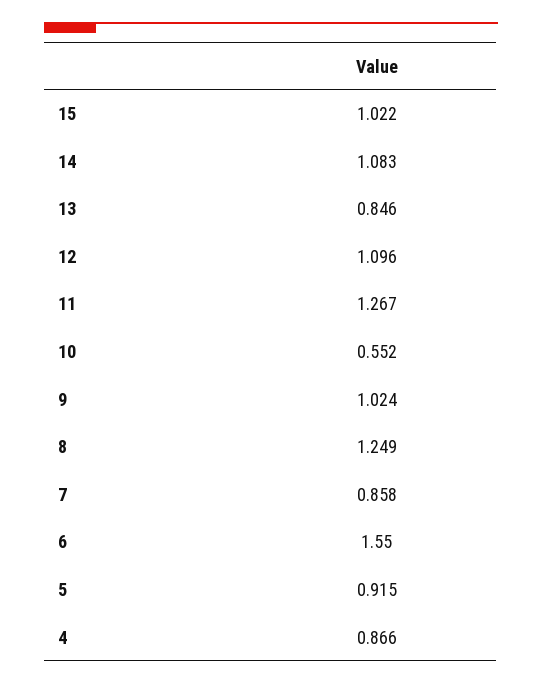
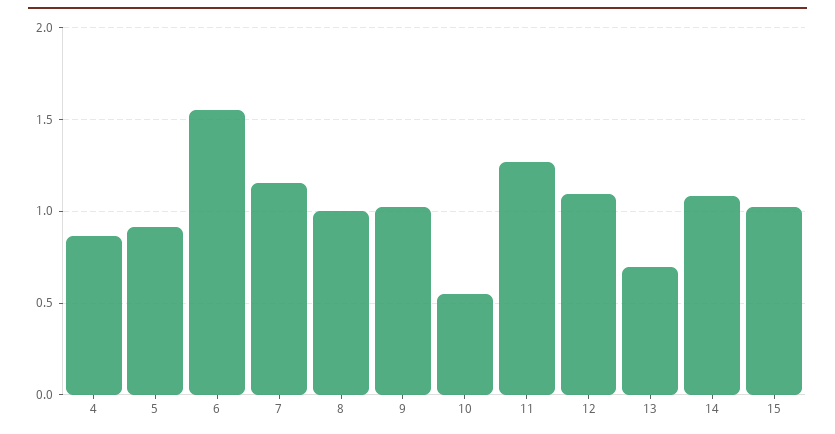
13: 0.846 -> 0.7
8: 1.249 -> 1
7: 0.858 -> 1.15

